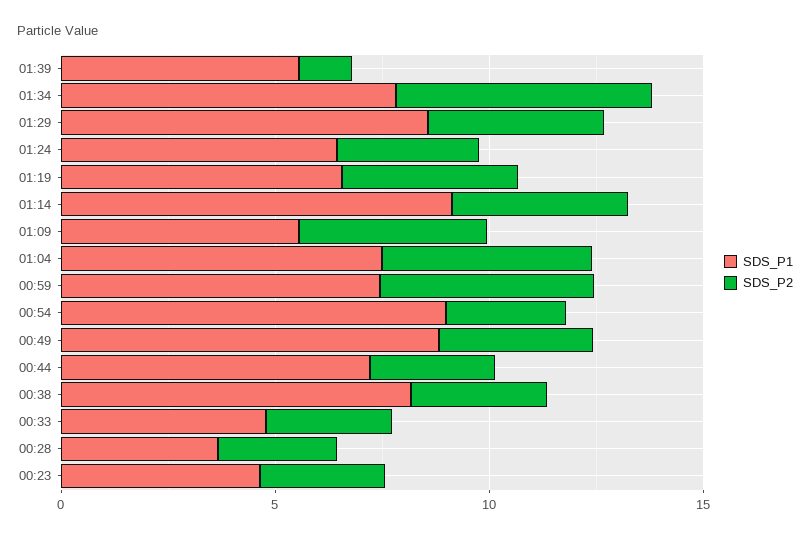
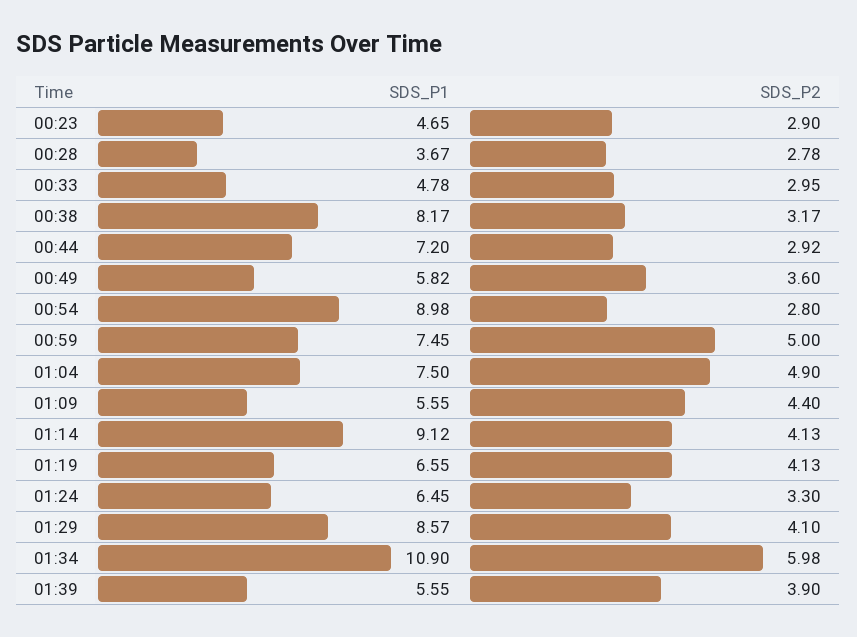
SDS_P2, 01:39: 1 -> 3.9
SDS_P1, 01:34: 8 -> 10.9
SDS_P1, 00:49: 9 -> 5.82

